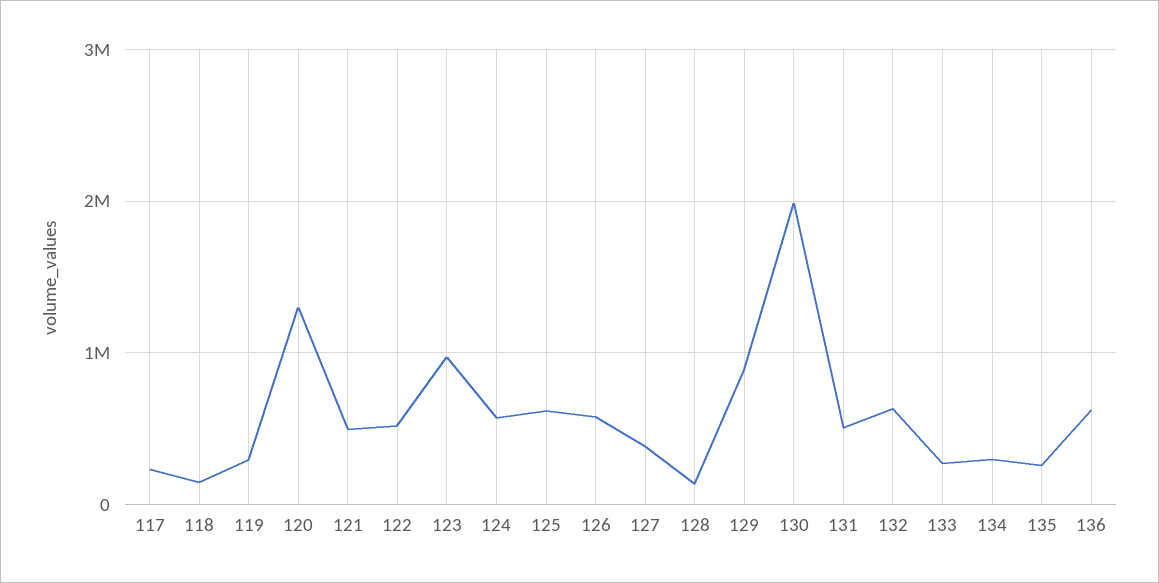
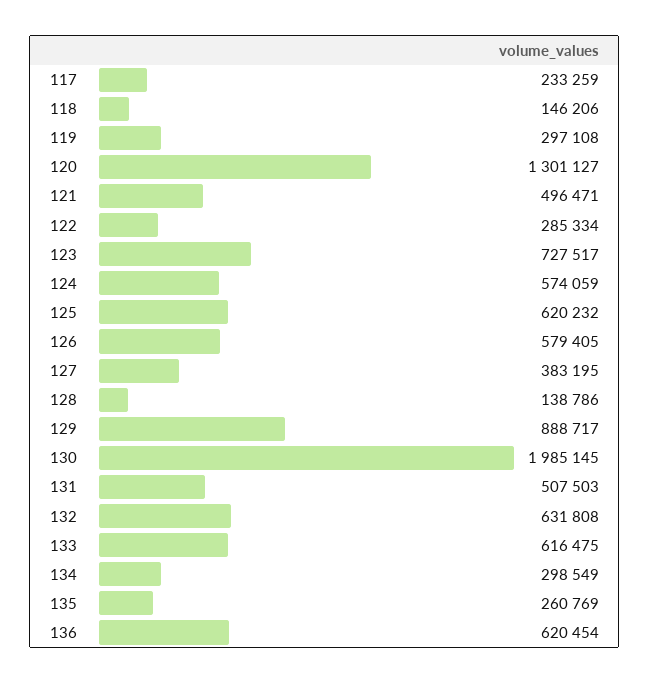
122: 500000 -> 285334
123: 1000000 -> 727517
133: 300000 -> 616475

